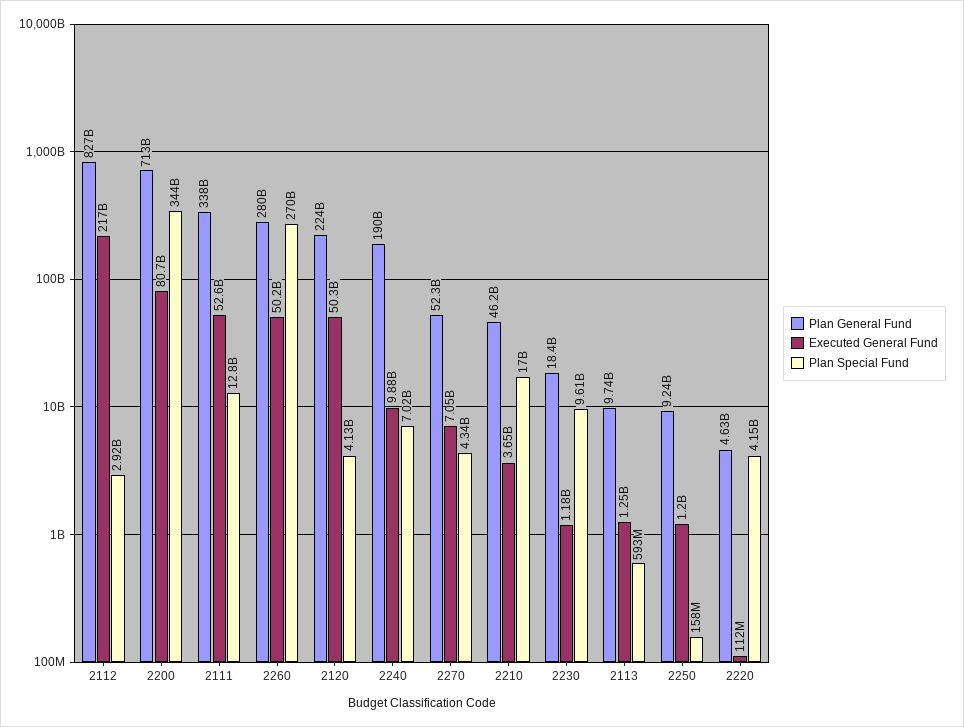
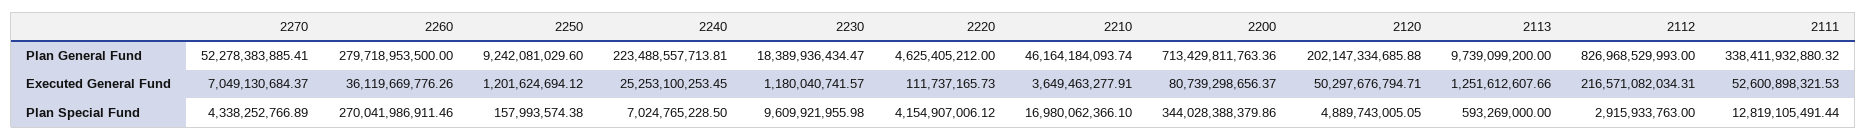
Executed General Fund, 2260: 50200000000 -> 36119669776.26
Plan General Fund, 2120: 224000000000 -> 202147334685.88
Plan Special Fund, 2120: 4130000000 -> 4889743005.05
Plan General Fund, 2240: 190000000000 -> 223488557713.81
Executed General Fund, 2240: 9880000000 -> 25253100253.45

